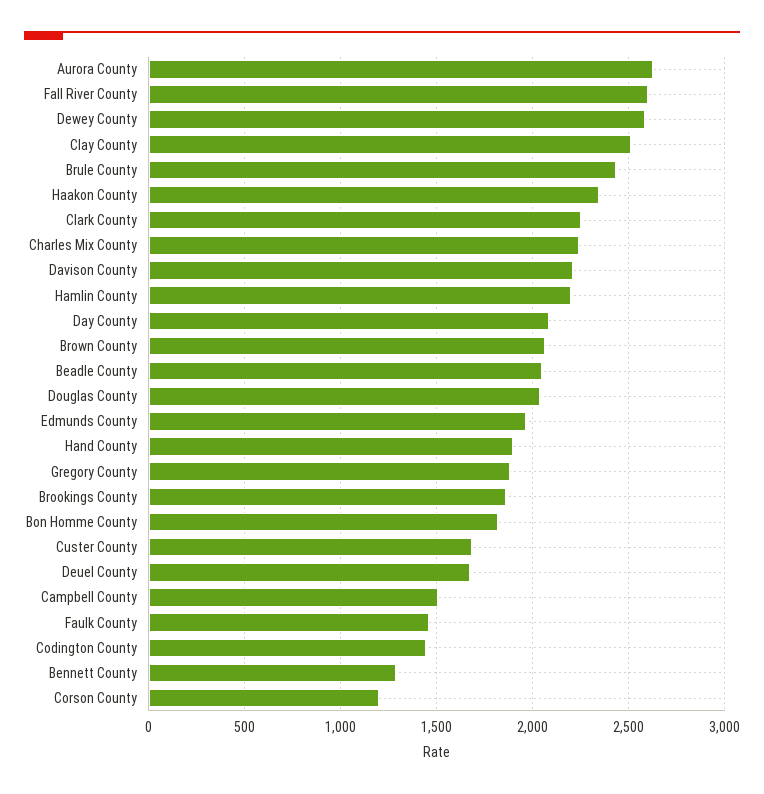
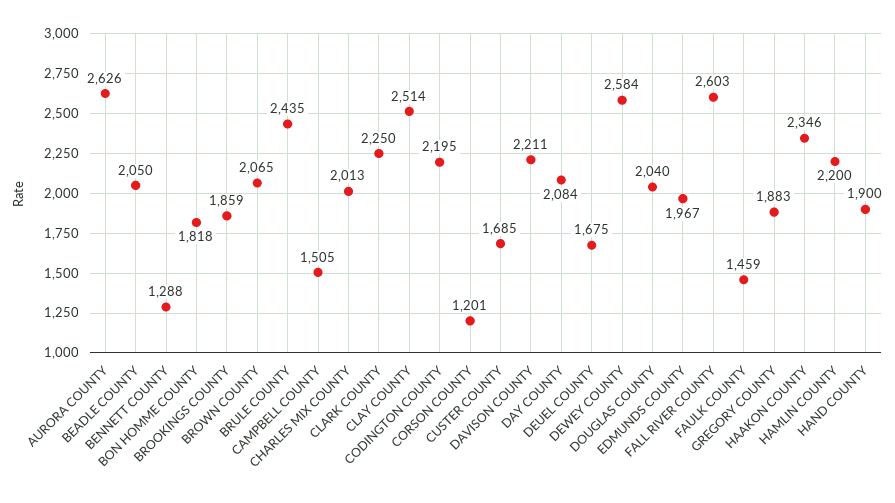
Charles Mix County: 2250 -> 2013
Codington County: 1450 -> 2195

